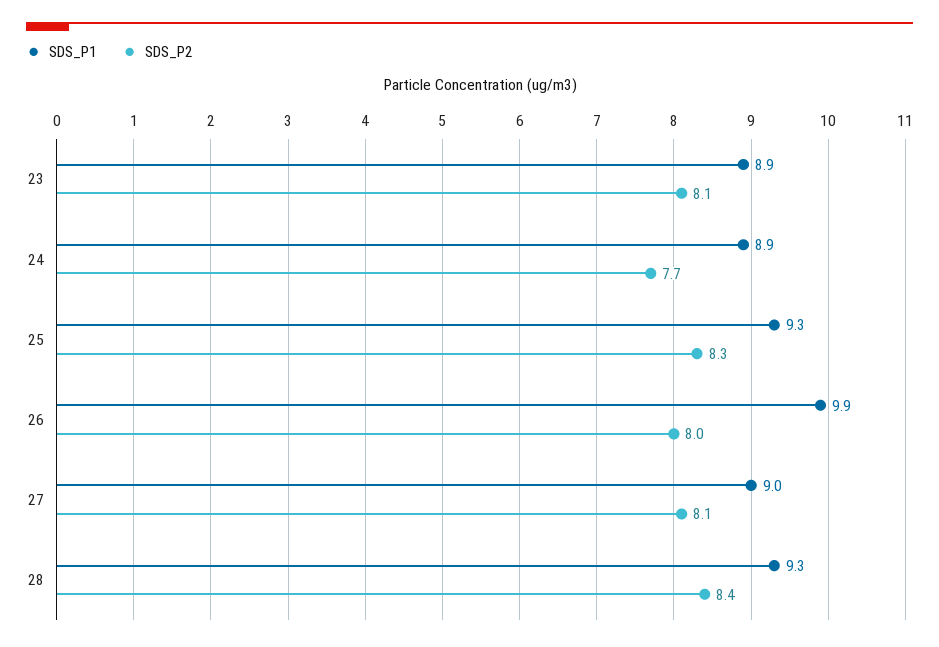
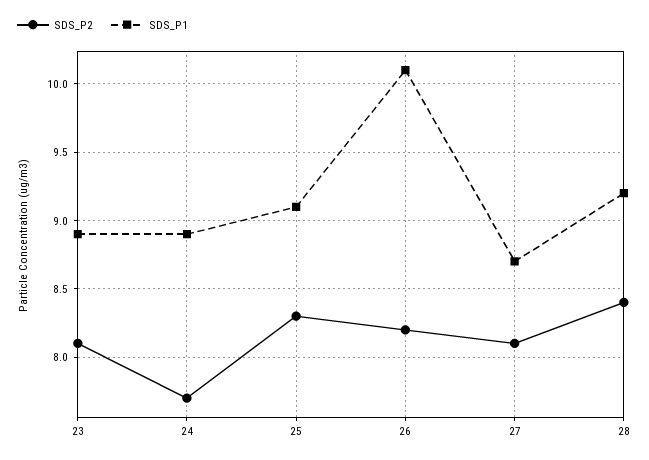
SDS_P1, 25: 9.3 -> 9.1
SDS_P1, 26: 9.9 -> 10.1
SDS_P2, 26: 8 -> 8.2
SDS_P1, 27: 9 -> 8.7
SDS_P1, 28: 9.3 -> 9.2

